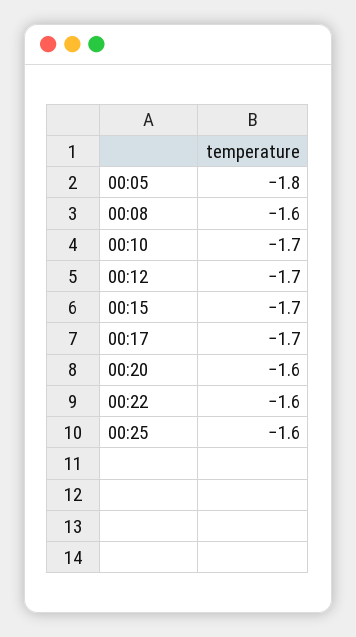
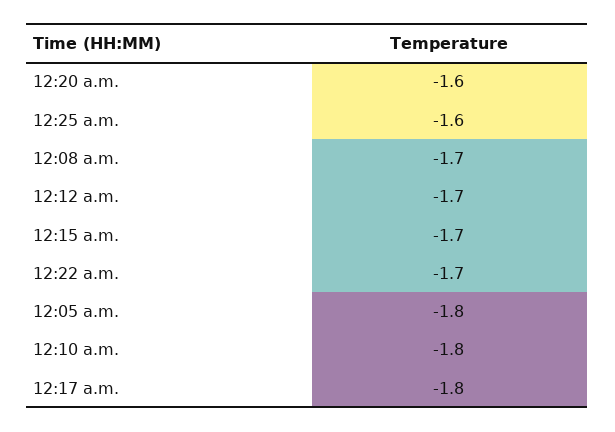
00:08: -1.6 -> -1.7
00:10: -1.7 -> -1.8
00:17: -1.7 -> -1.8
00:22: -1.6 -> -1.7

